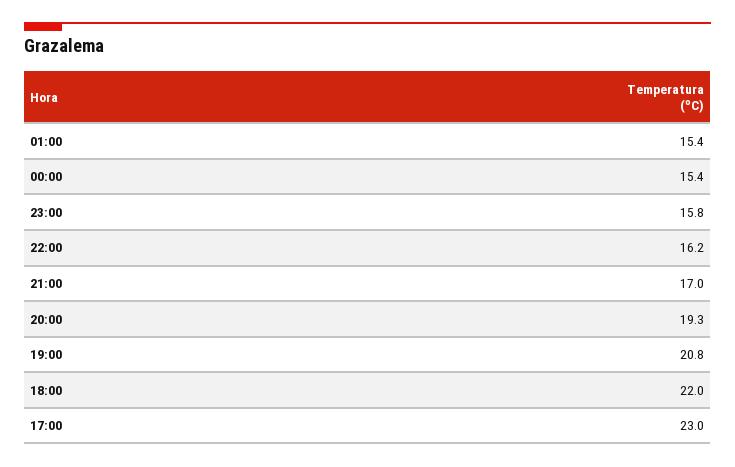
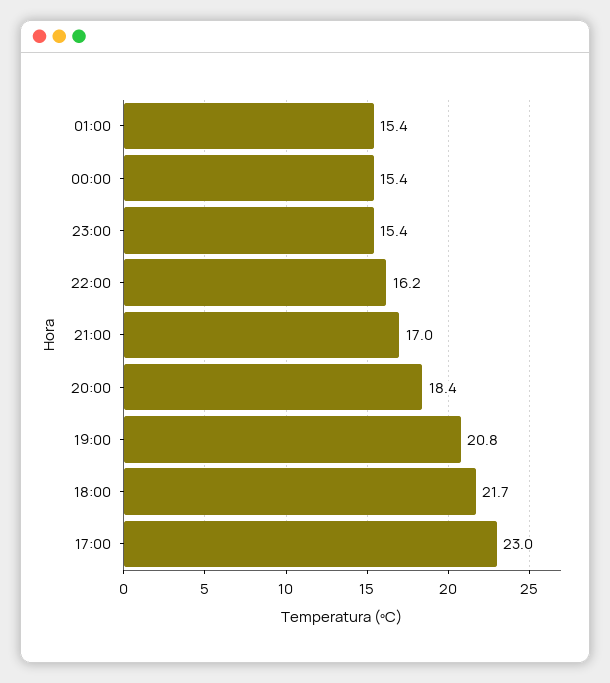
23:00: 15.8 -> 15.4
20:00: 19.3 -> 18.4
18:00: 22 -> 21.7

